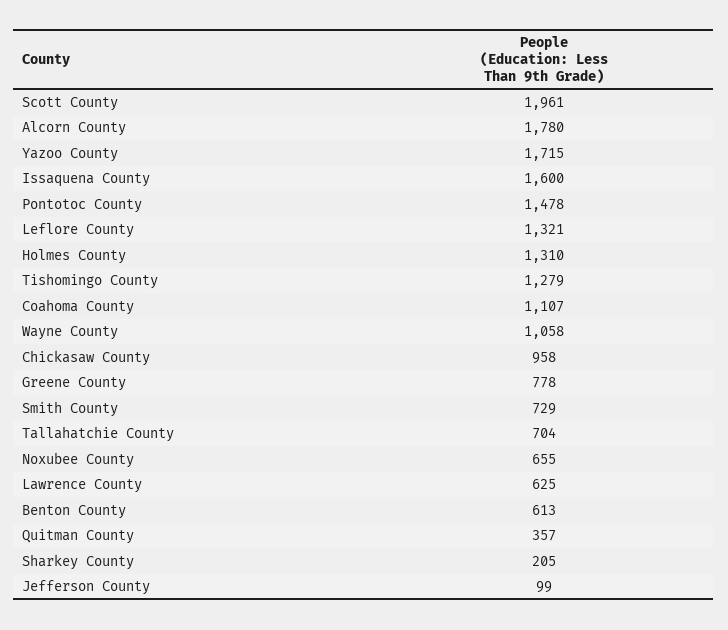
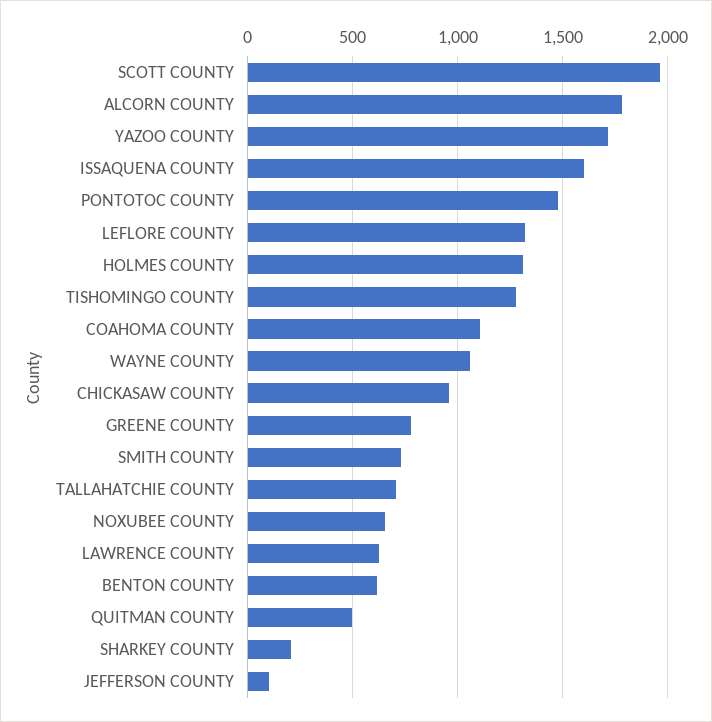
Quitman County: 357 -> 500

